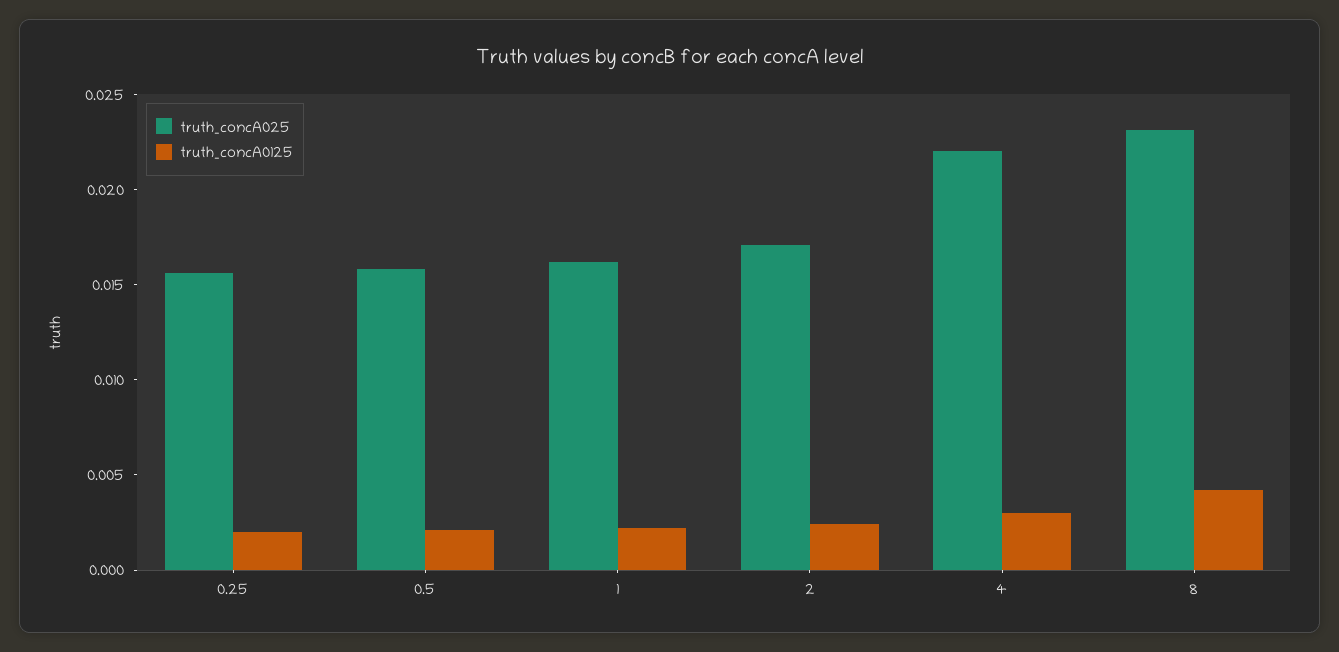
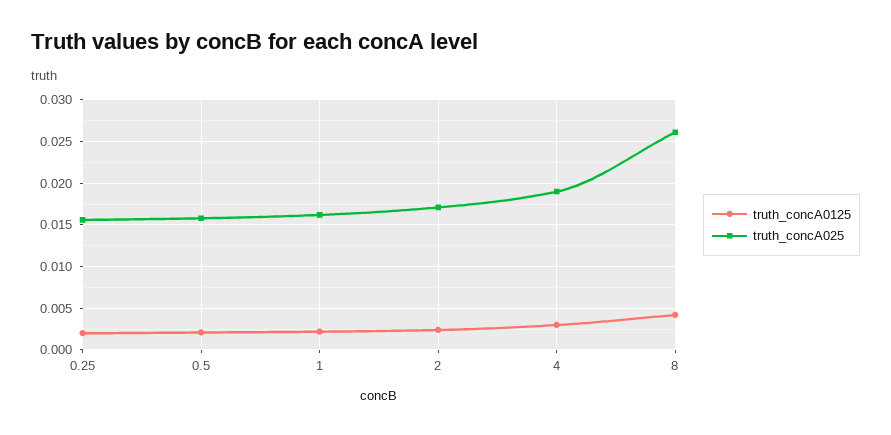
truth_concA025, 4: 0.022 -> 0.019
truth_concA025, 8: 0.023 -> 0.026

